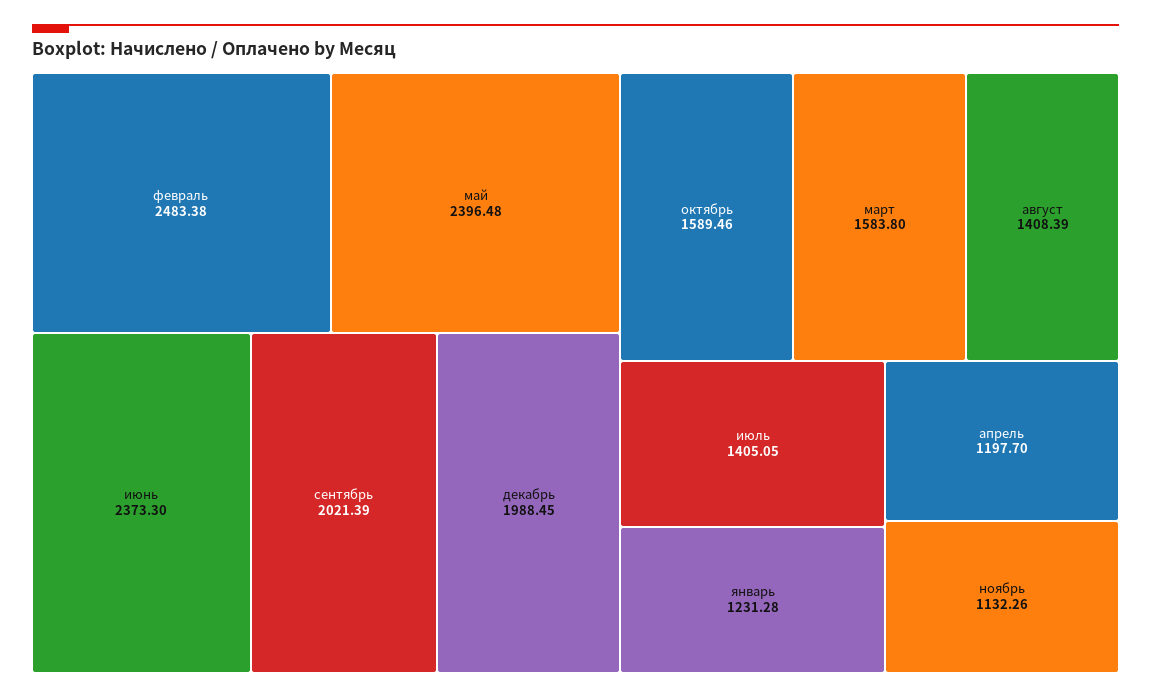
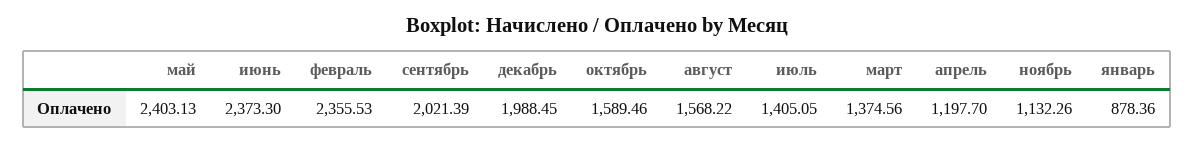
февраль: 2483.38 -> 2355.53
май: 2396.48 -> 2403.13
март: 1583.8 -> 1374.56
август: 1408.39 -> 1568.22
январь: 1231.28 -> 878.36

